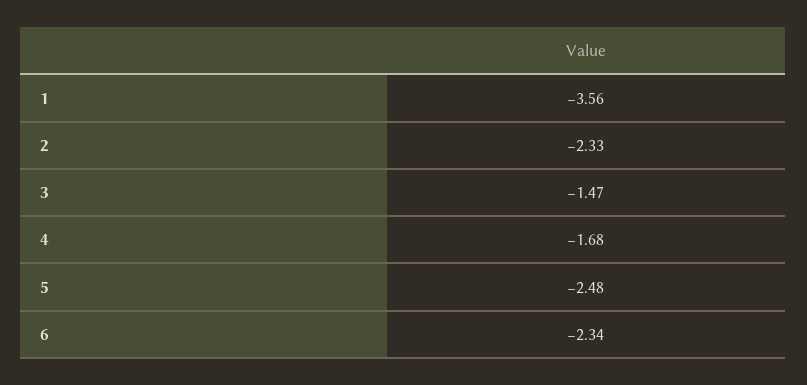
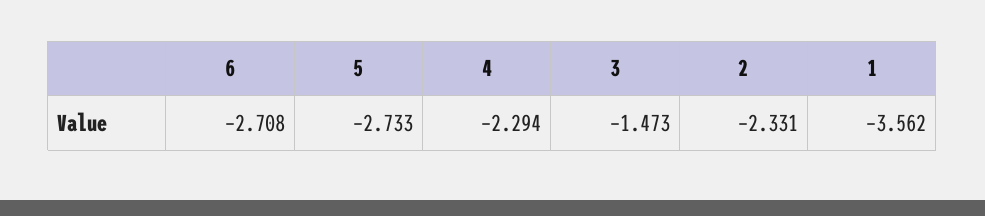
4: -1.68 -> -2.294
5: -2.48 -> -2.733
6: -2.34 -> -2.708

